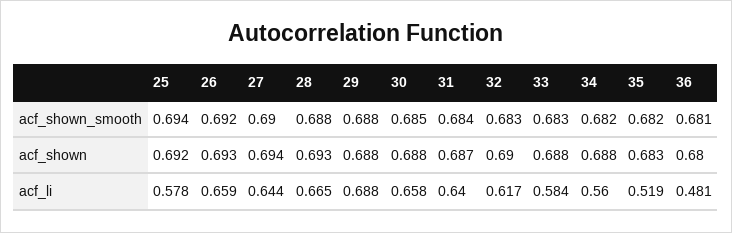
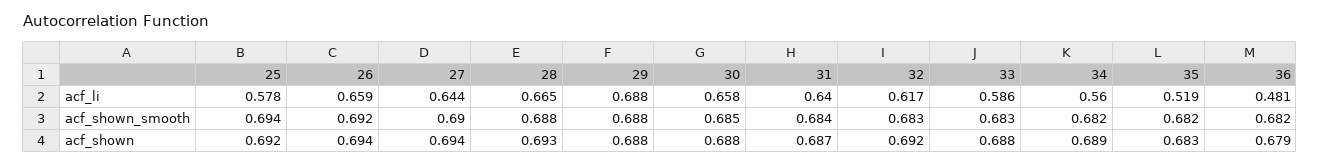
36, acf_shown_smooth: 0.681 -> 0.682
26, acf_shown: 0.693 -> 0.694
32, acf_shown: 0.69 -> 0.692
34, acf_shown: 0.688 -> 0.689
36, acf_shown: 0.68 -> 0.679
33, acf_li: 0.584 -> 0.586

